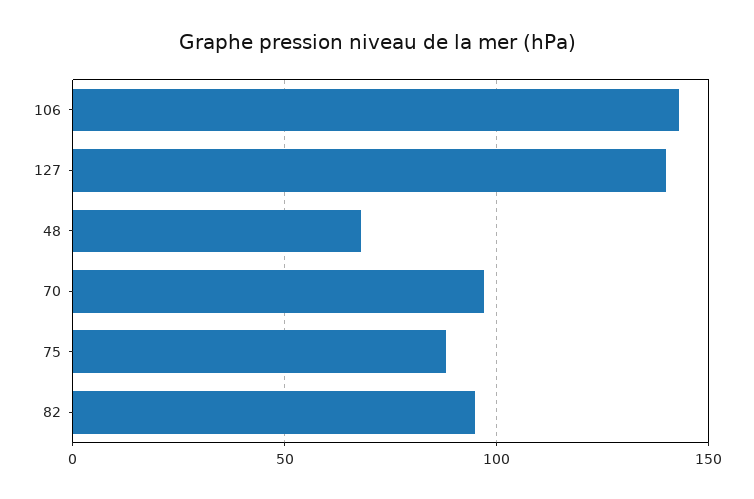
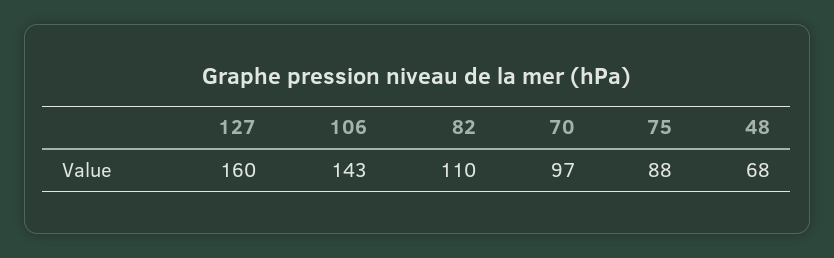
127: 140 -> 160
82: 95 -> 110

